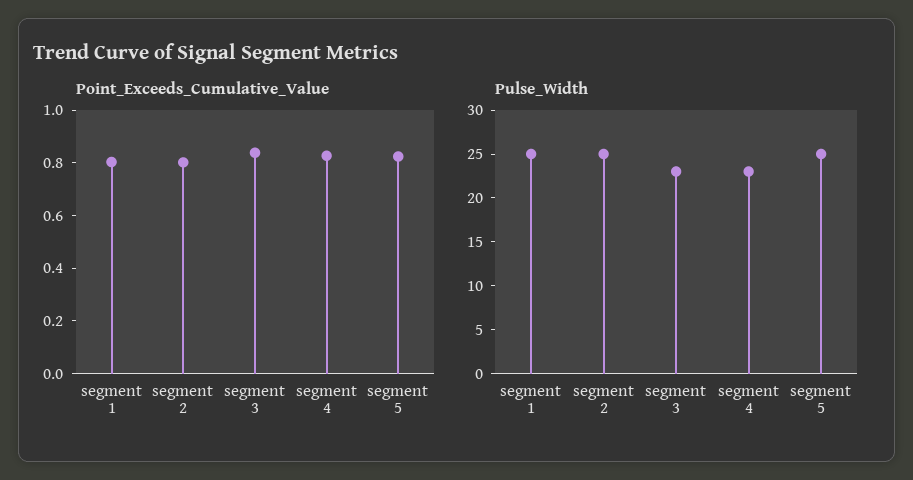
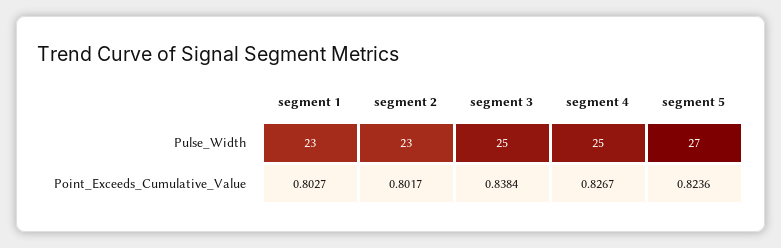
Pulse_Width, segment 1: 25 -> 23
Pulse_Width, segment 2: 25 -> 23
Pulse_Width, segment 3: 23 -> 25
Pulse_Width, segment 4: 23 -> 25
Pulse_Width, segment 5: 25 -> 27

